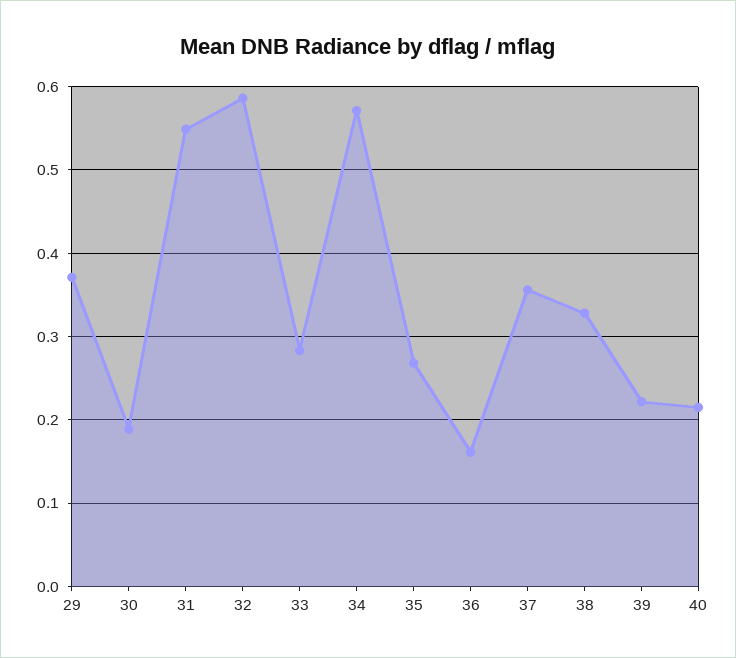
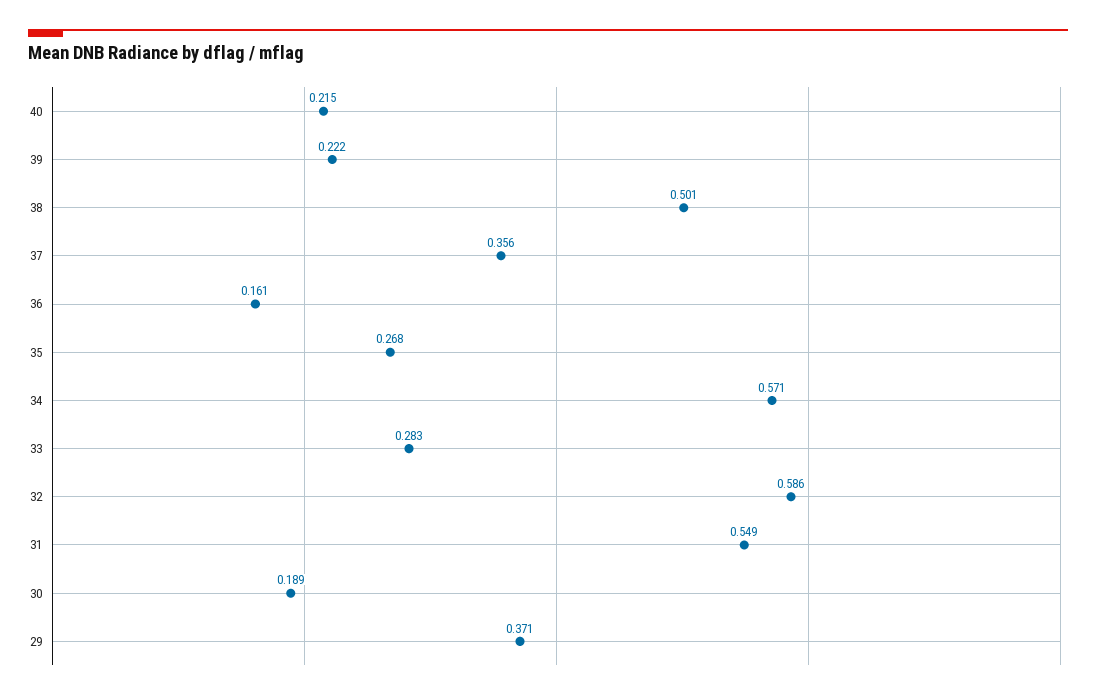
38: 0.33 -> 0.501

